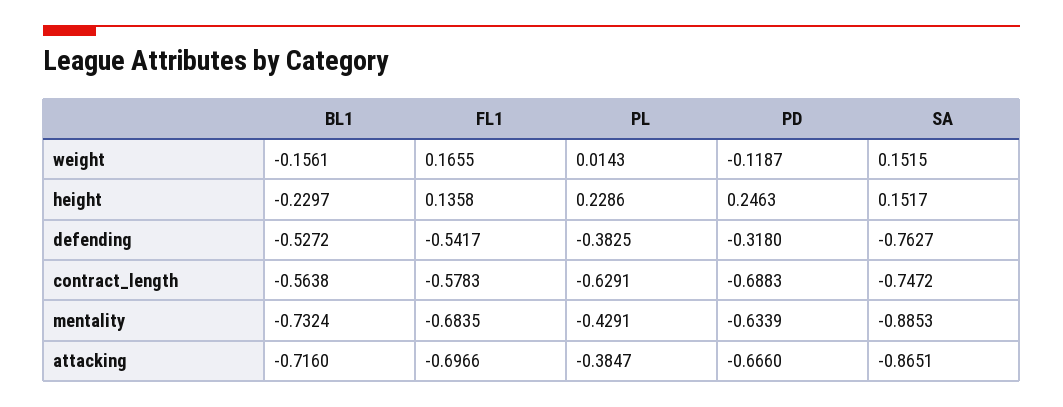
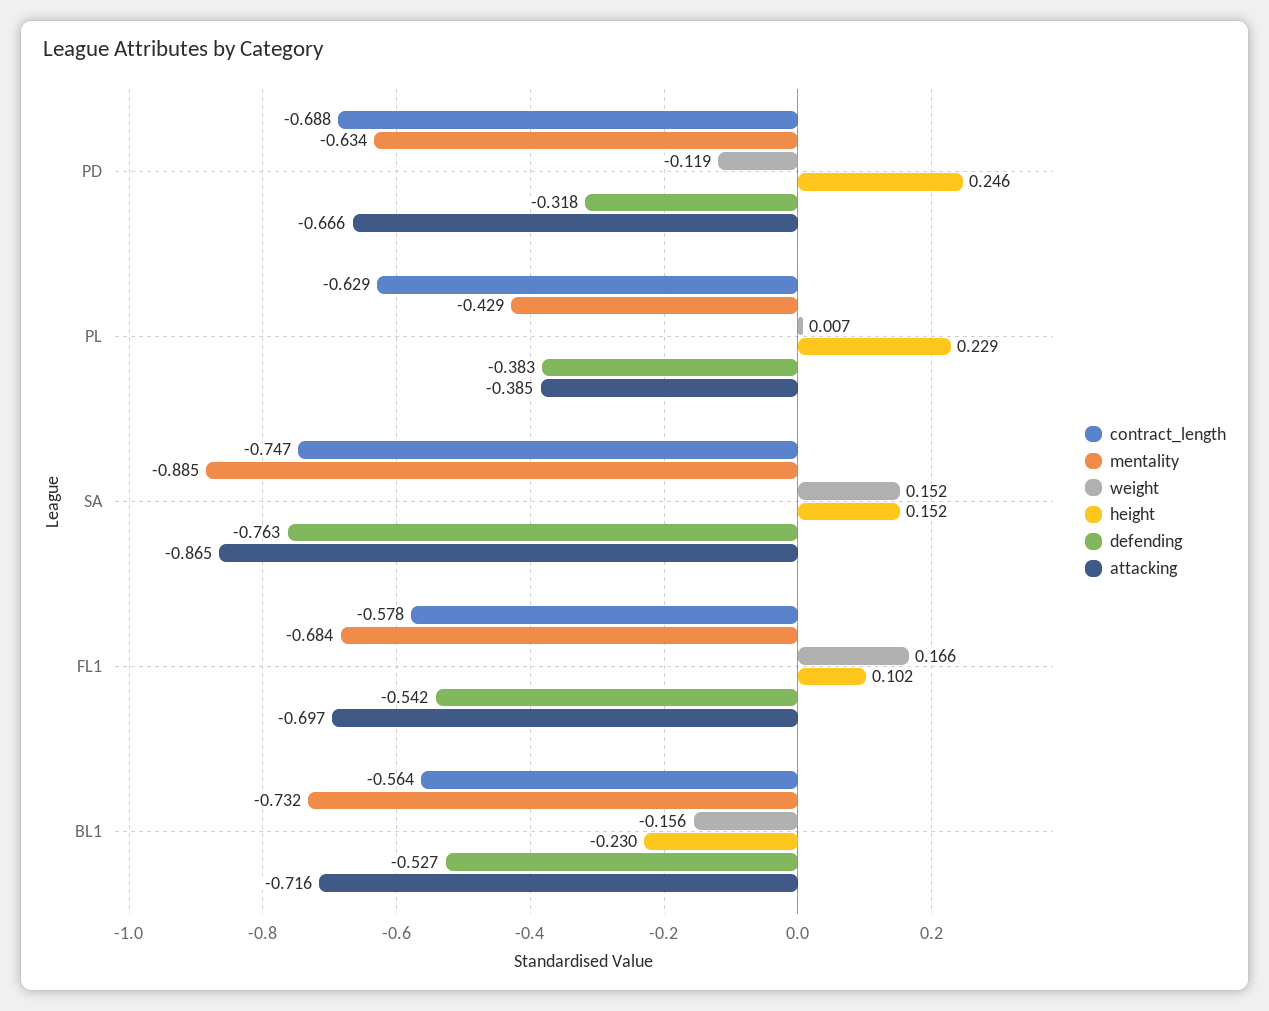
weight, PL: 0.0143 -> 0.007
height, FL1: 0.1358 -> 0.102

